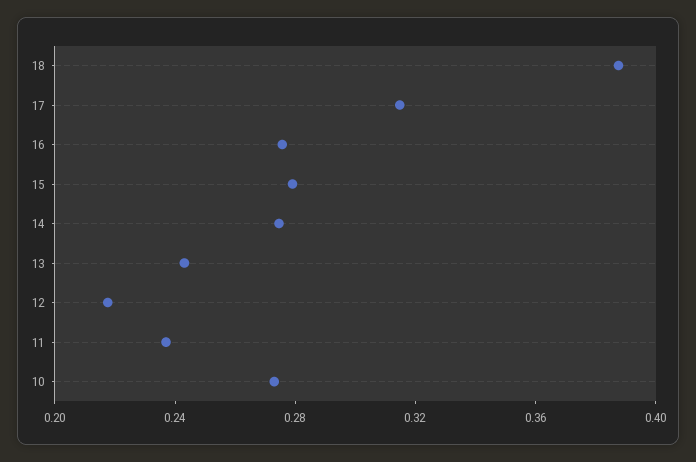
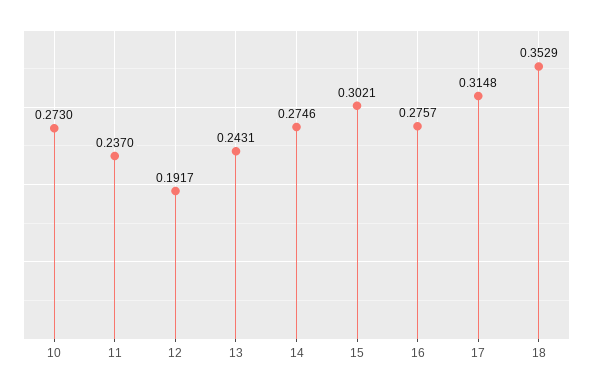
18: 0.39 -> 0.3529
15: 0.28 -> 0.3021
12: 0.22 -> 0.1917

